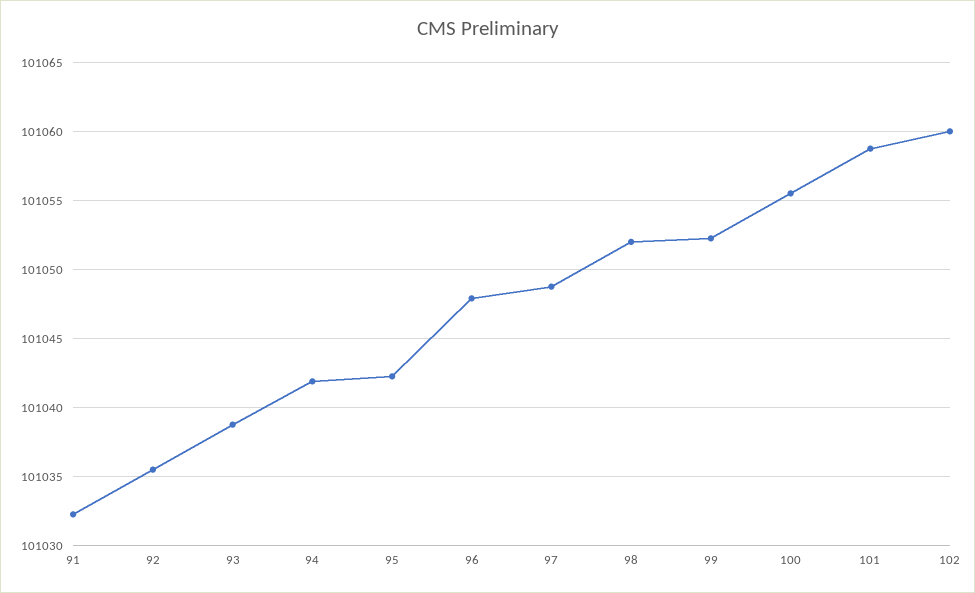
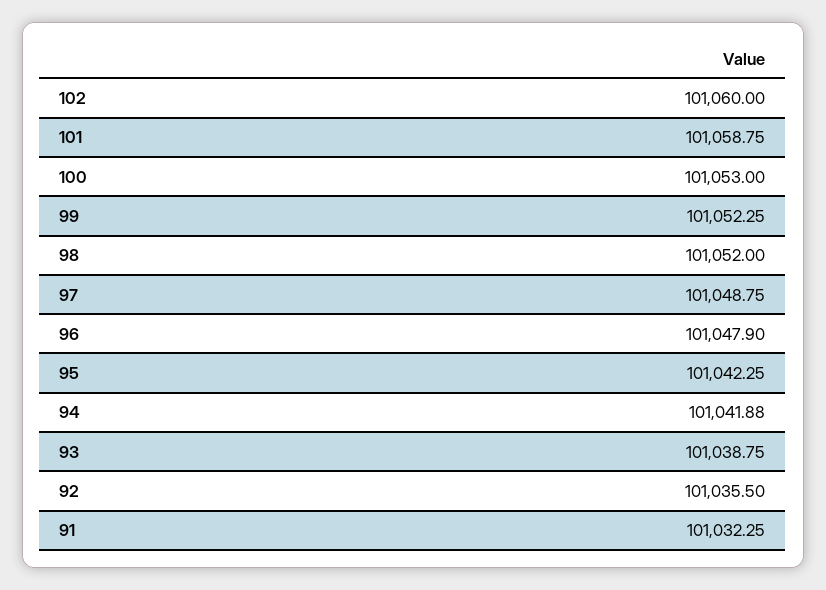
100: 101055.5 -> 101053

